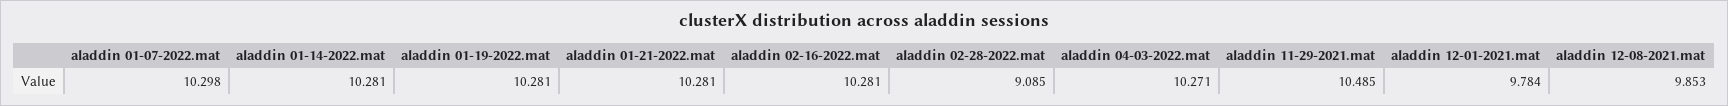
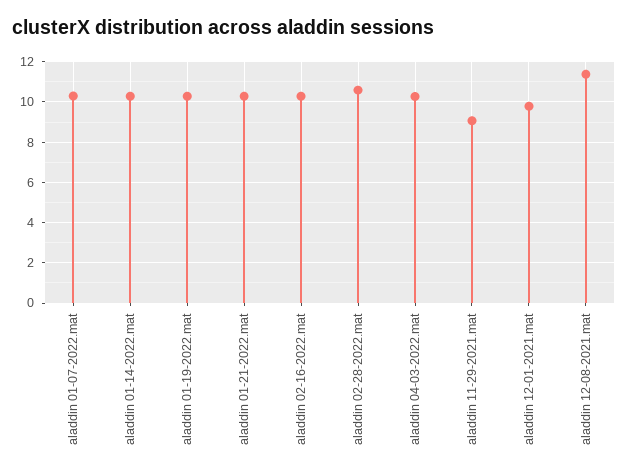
aladdin 02-28-2022.mat: 9.085 -> 10.5
aladdin 11-29-2021.mat: 10.485 -> 9
aladdin 12-08-2021.mat: 9.853 -> 11.5

